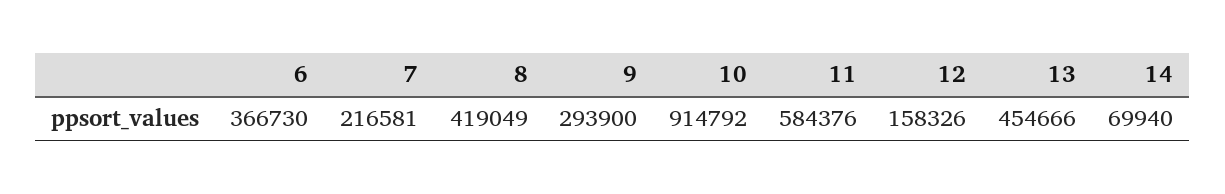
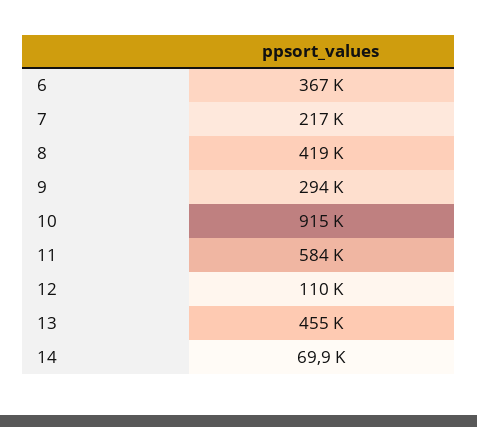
12: 158326 -> 110000

